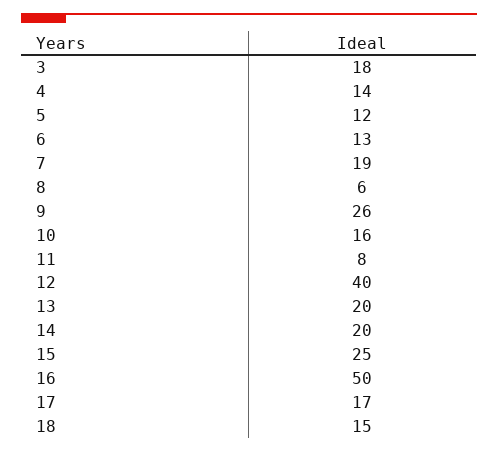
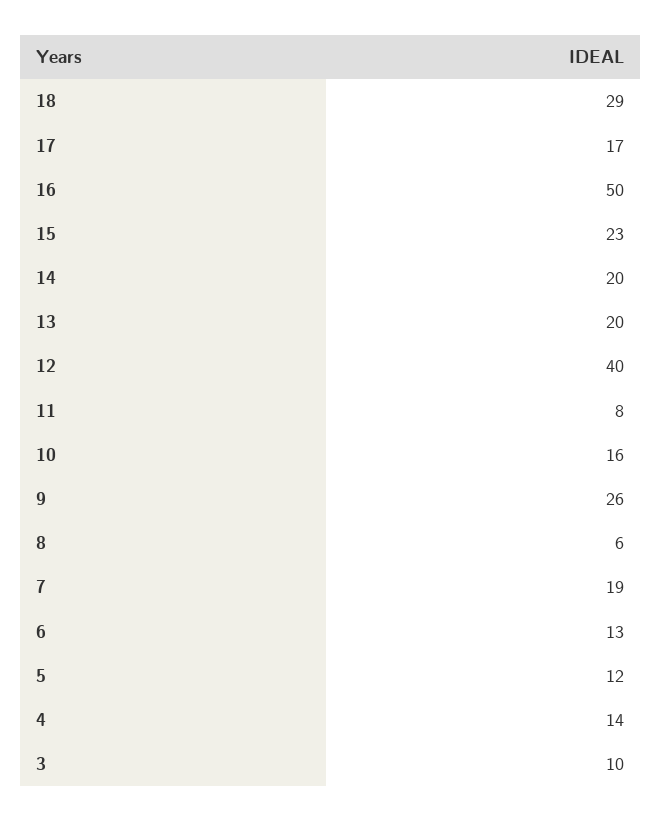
3: 18 -> 10
15: 25 -> 23
18: 15 -> 29

